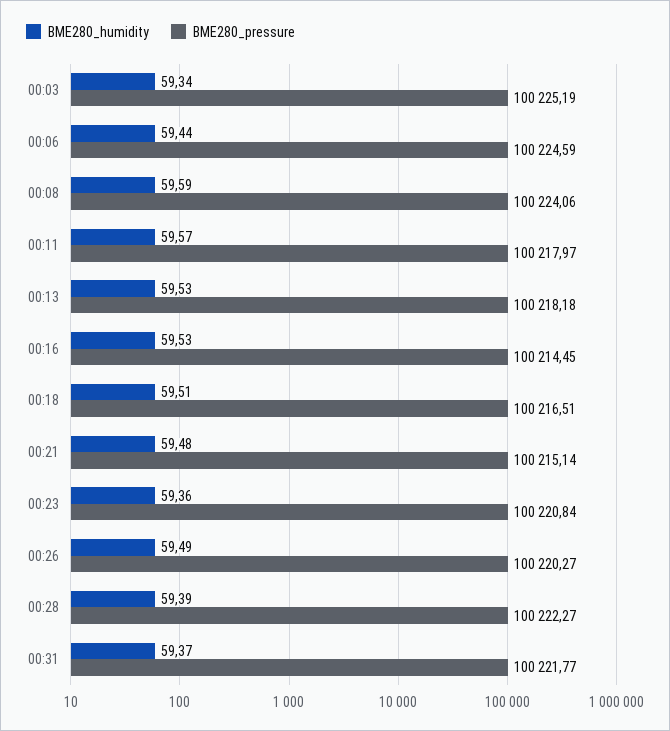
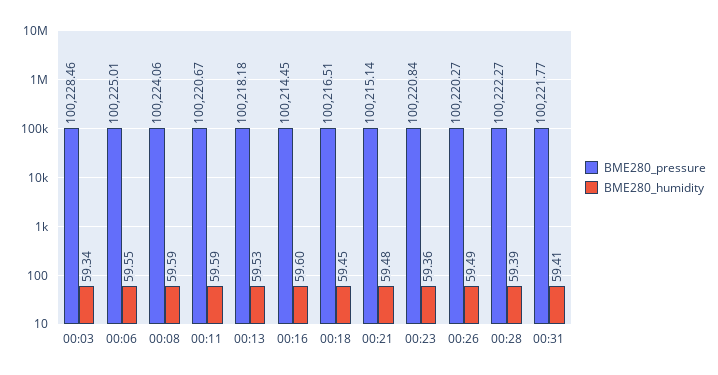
BME280_pressure, 00:03: 100225.19 -> 100228.46
BME280_humidity, 00:06: 59.44 -> 59.55
BME280_pressure, 00:06: 100224.59 -> 100225.01
BME280_humidity, 00:11: 59.57 -> 59.59
BME280_pressure, 00:11: 100217.97 -> 100220.67
BME280_humidity, 00:16: 59.53 -> 59.6
BME280_humidity, 00:18: 59.51 -> 59.45
BME280_humidity, 00:31: 59.37 -> 59.41

